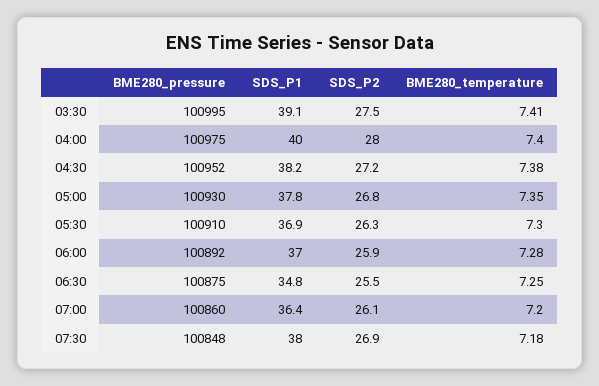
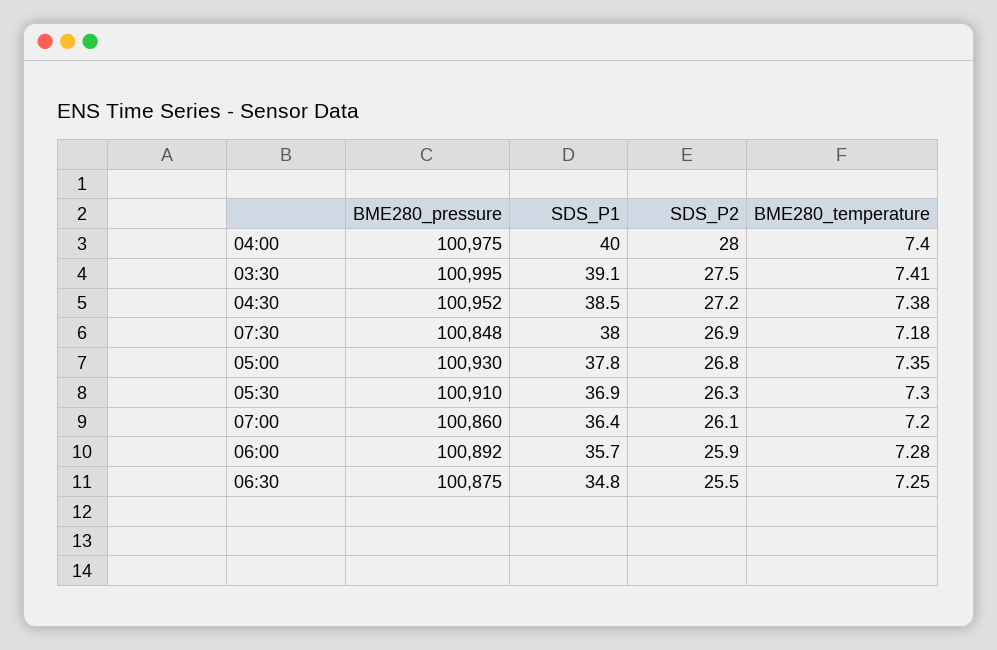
SDS_P1, 04:30: 38.2 -> 38.5
SDS_P1, 06:00: 37 -> 35.7

